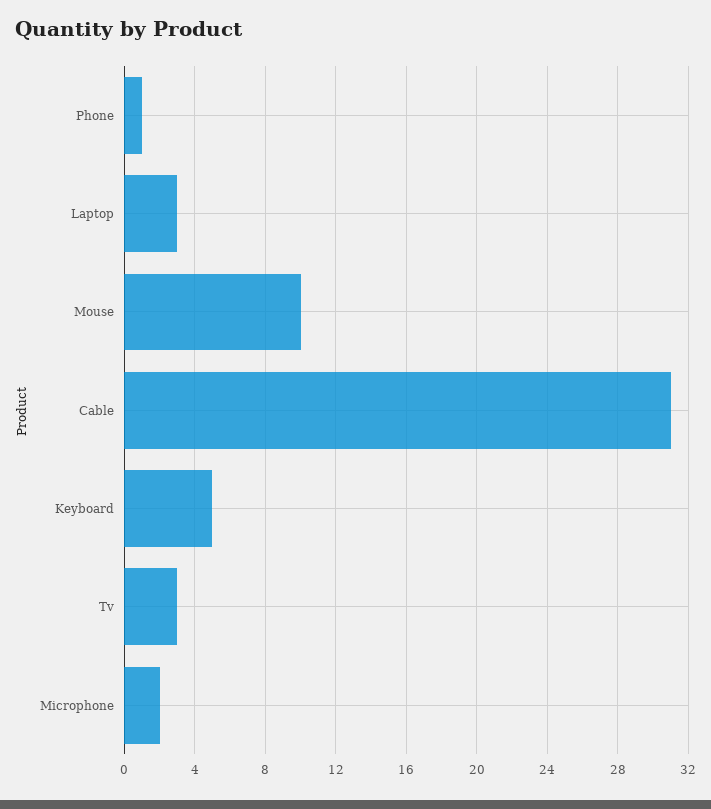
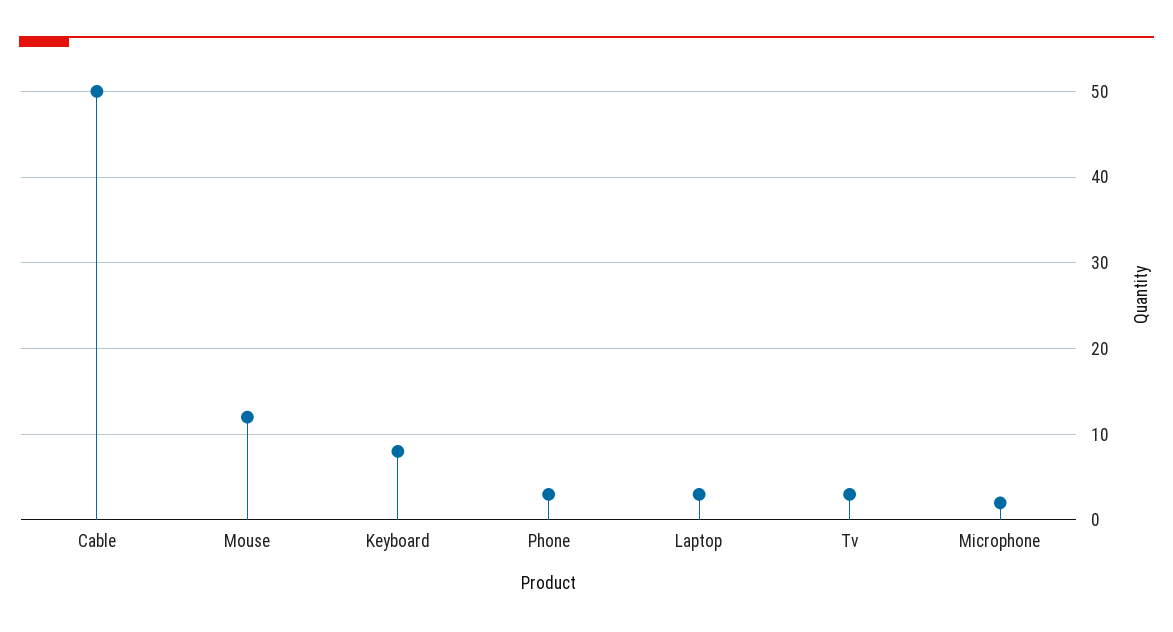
Phone: 1 -> 3
Mouse: 10 -> 12
Cable: 31 -> 50
Keyboard: 5 -> 8

